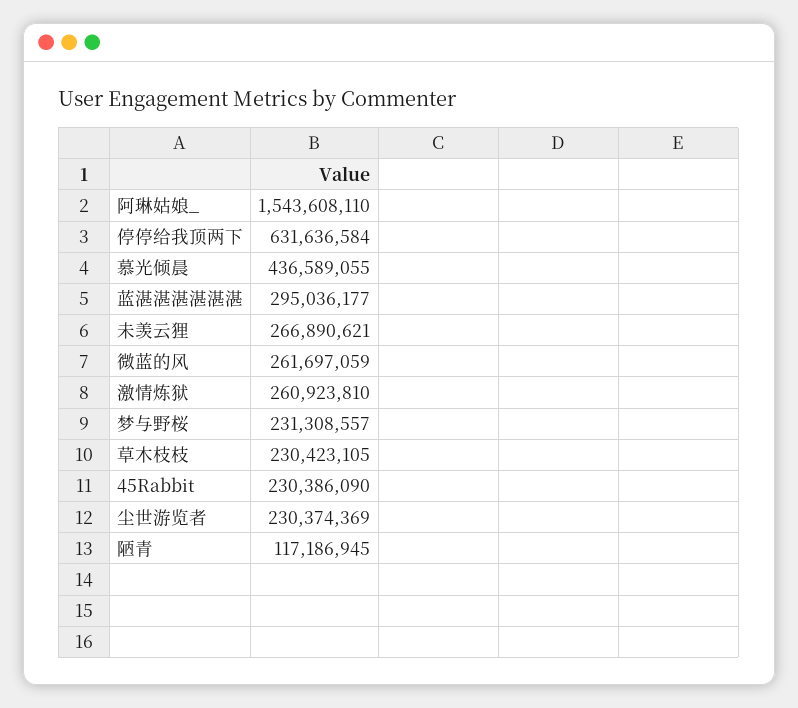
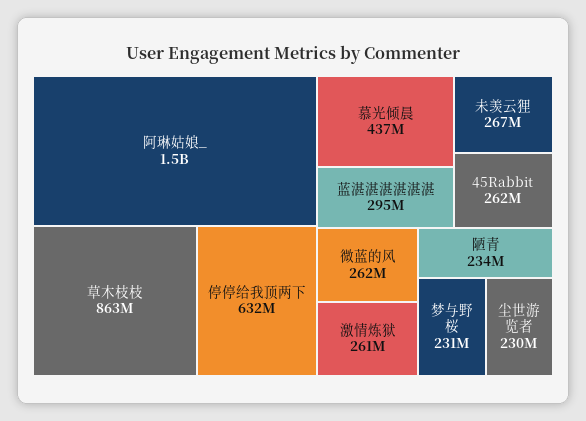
草木枝枝: 230423105 -> 863000000
45Rabbit: 230386090 -> 262000000
陋青: 117186945 -> 234000000

